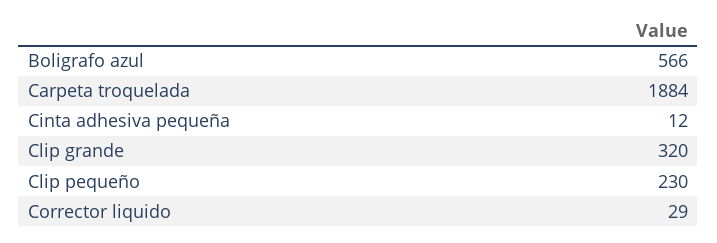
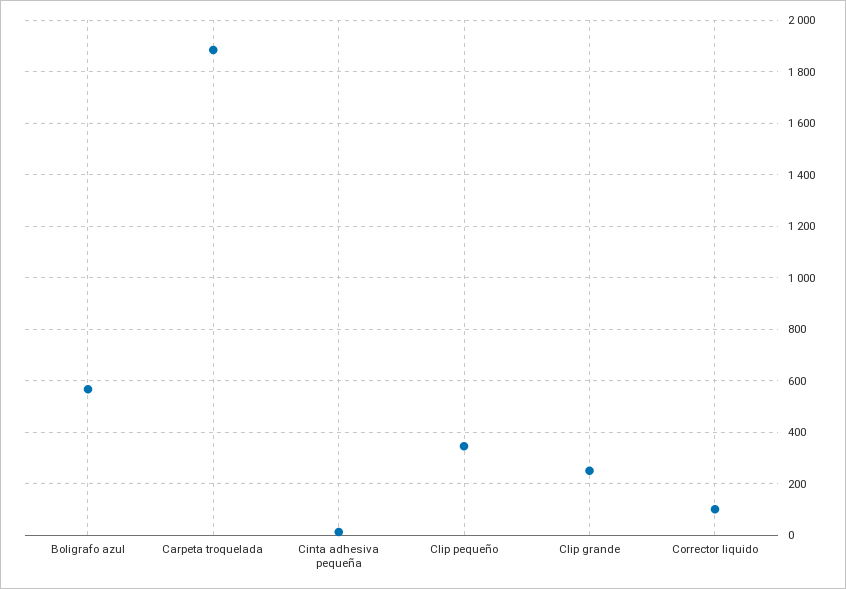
Clip grande: 320 -> 250
Clip pequeño: 230 -> 350
Corrector liquido: 29 -> 100

